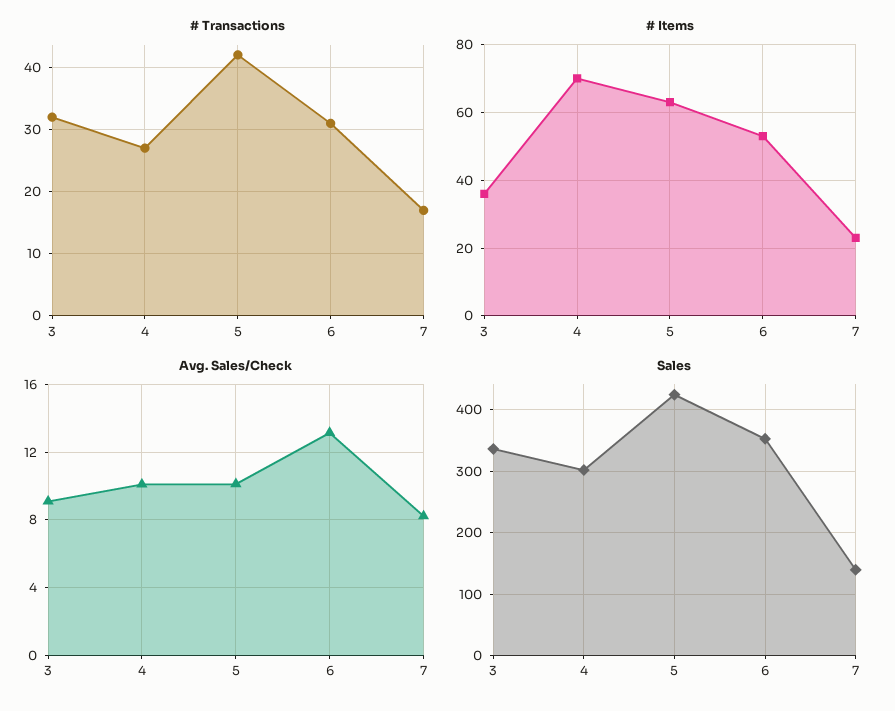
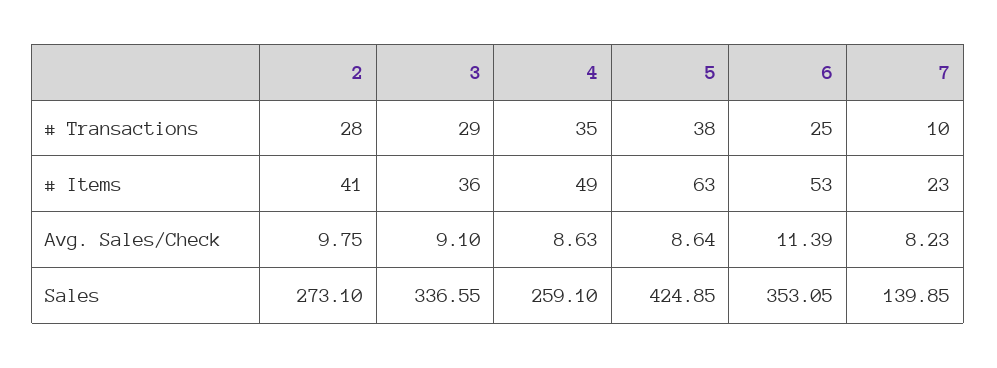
# Transactions, 3: 32 -> 29
# Transactions, 4: 27 -> 35
# Transactions, 5: 42 -> 38
# Transactions, 6: 31 -> 25
# Transactions, 7: 17 -> 10
# Items, 4: 70 -> 49
Avg. Sales/Check, 4: 10 -> 8.63
Avg. Sales/Check, 5: 10 -> 8.64
Avg. Sales/Check, 6: 13 -> 11.39
Sales, 4: 300 -> 259.1
# Transactions, 2: none -> 28
# Items, 2: none -> 41
Avg. Sales/Check, 2: none -> 9.75
Sales, 2: none -> 273.1

